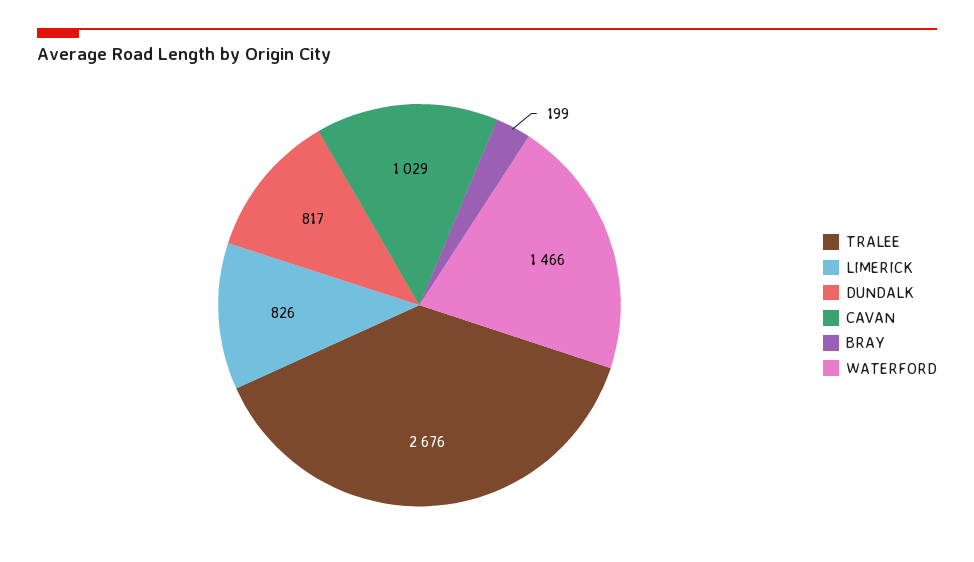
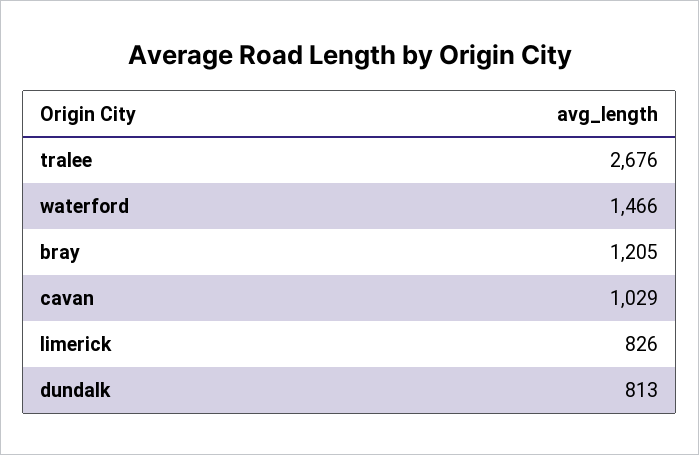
DUNDALK: 817 -> 813
BRAY: 199 -> 1205

